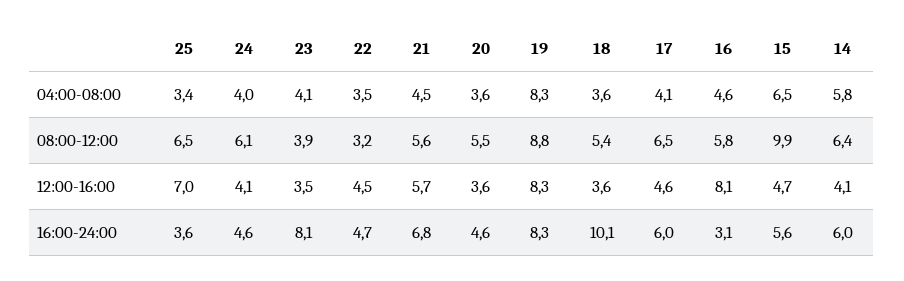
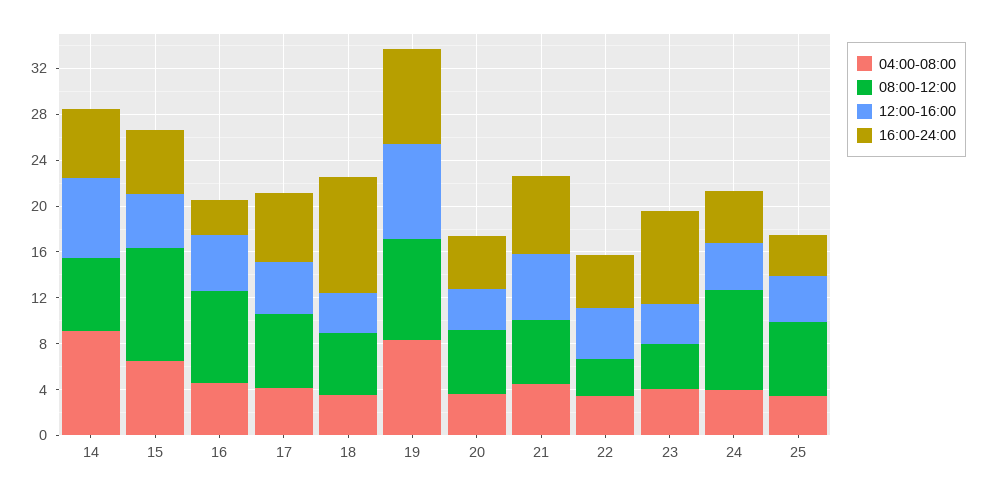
04:00-08:00, 14: 5.8 -> 9
08:00-12:00, 24: 6.1 -> 9
08:00-12:00, 16: 5.8 -> 8
12:00-16:00, 25: 7 -> 4
12:00-16:00, 16: 8.1 -> 5
12:00-16:00, 14: 4.1 -> 7

